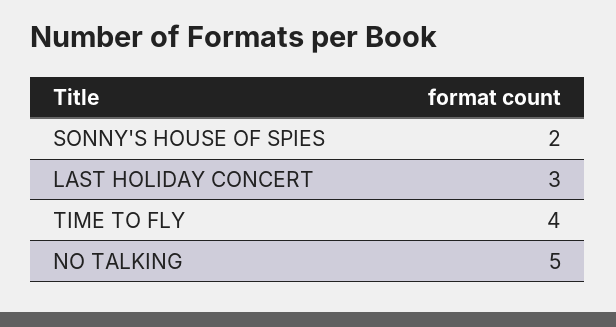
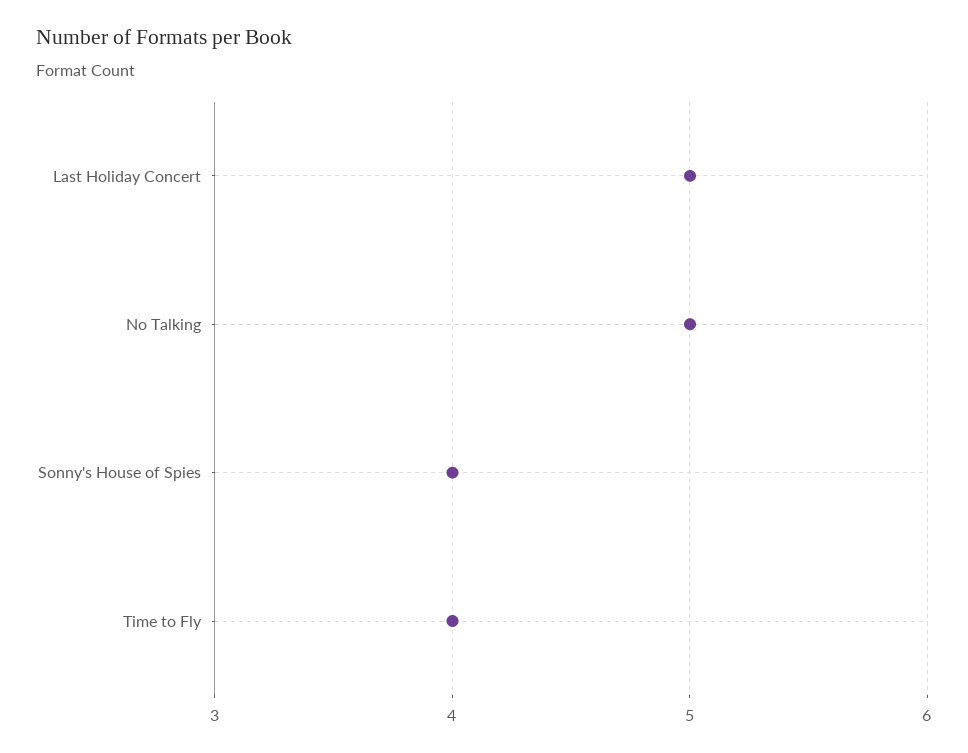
SONNY'S HOUSE OF SPIES: 2 -> 4
LAST HOLIDAY CONCERT: 3 -> 5

